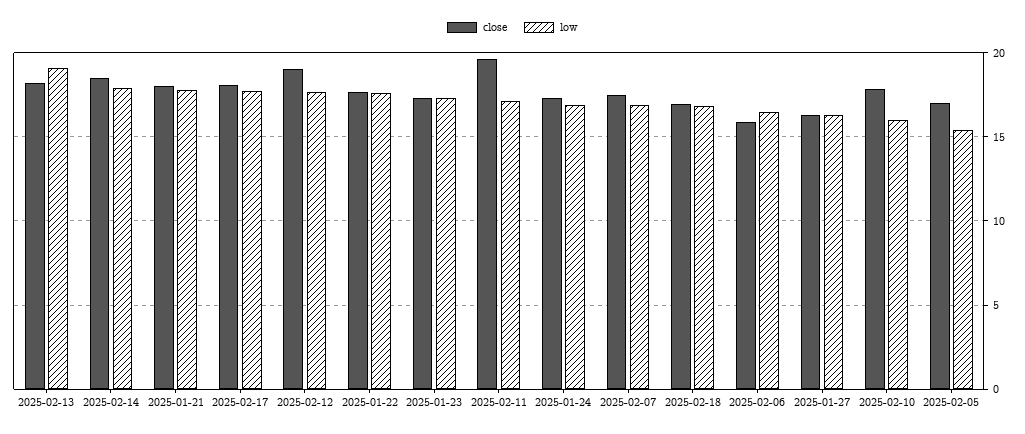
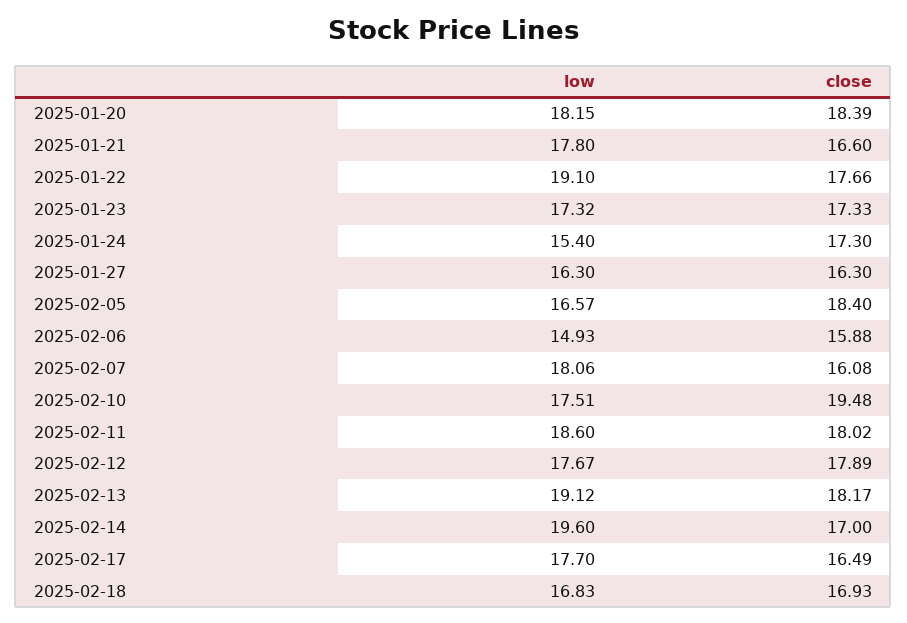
close, 2025-02-14: 18.5 -> 17
low, 2025-02-14: 18 -> 19.6
close, 2025-01-21: 18 -> 16.6
close, 2025-02-17: 18 -> 16.49
close, 2025-02-12: 19 -> 17.89
low, 2025-01-22: 17.5 -> 19.1
close, 2025-02-11: 19.5 -> 18.02
low, 2025-02-11: 17 -> 18.6
low, 2025-01-24: 17 -> 15.4
close, 2025-02-07: 17.5 -> 16.08
low, 2025-02-07: 17 -> 18.06
low, 2025-02-06: 16.5 -> 14.93
close, 2025-02-10: 18 -> 19.48
low, 2025-02-10: 16 -> 17.51
close, 2025-02-05: 17 -> 18.4
low, 2025-02-05: 15.5 -> 16.57
low, 2025-01-20: none -> 18.15
close, 2025-01-20: none -> 18.39

